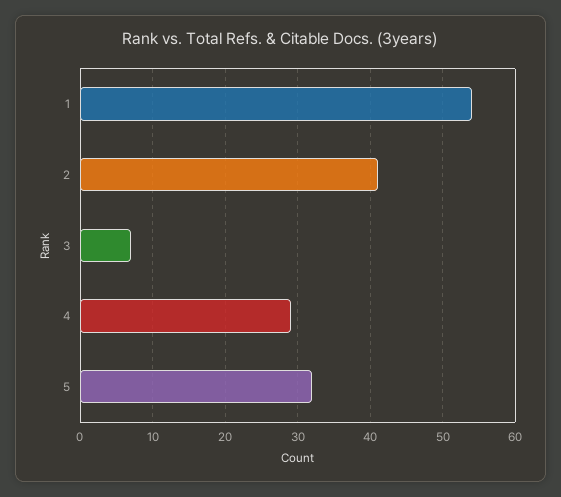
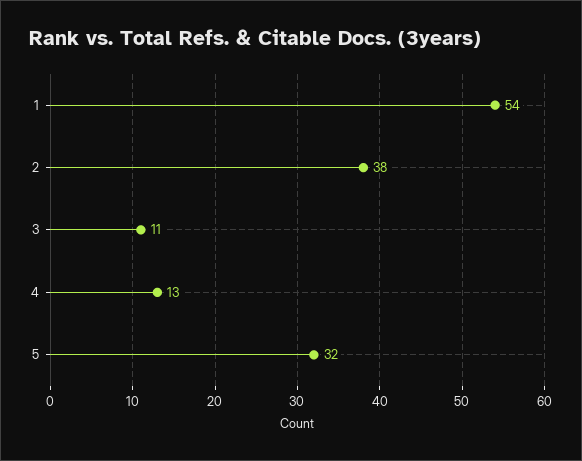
2: 41 -> 38
3: 7 -> 11
4: 29 -> 13

